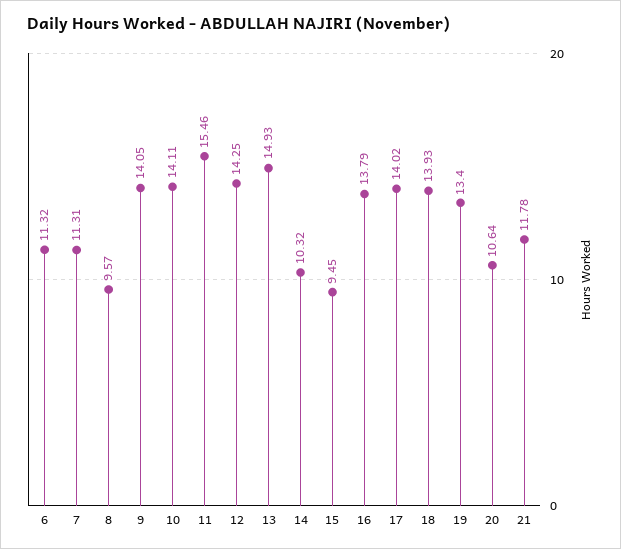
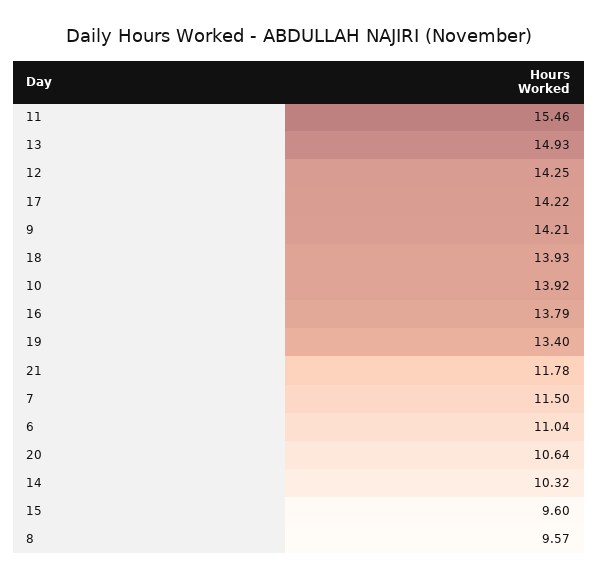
6: 11.32 -> 11.04
7: 11.31 -> 11.5
9: 14.05 -> 14.21
10: 14.11 -> 13.92
15: 9.45 -> 9.6
17: 14.02 -> 14.22

